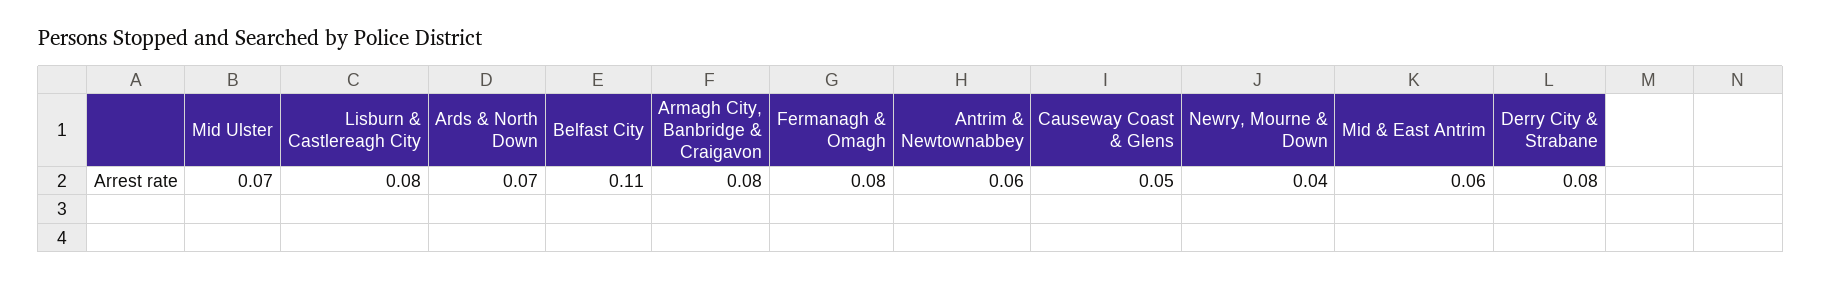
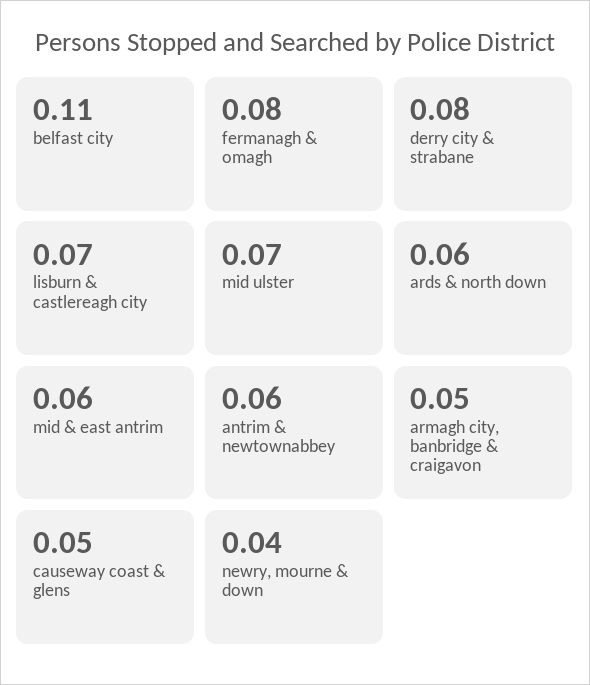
Lisburn & Castlereagh City: 0.08 -> 0.07
Ards & North Down: 0.07 -> 0.06
Armagh City, Banbridge & Craigavon: 0.08 -> 0.05

